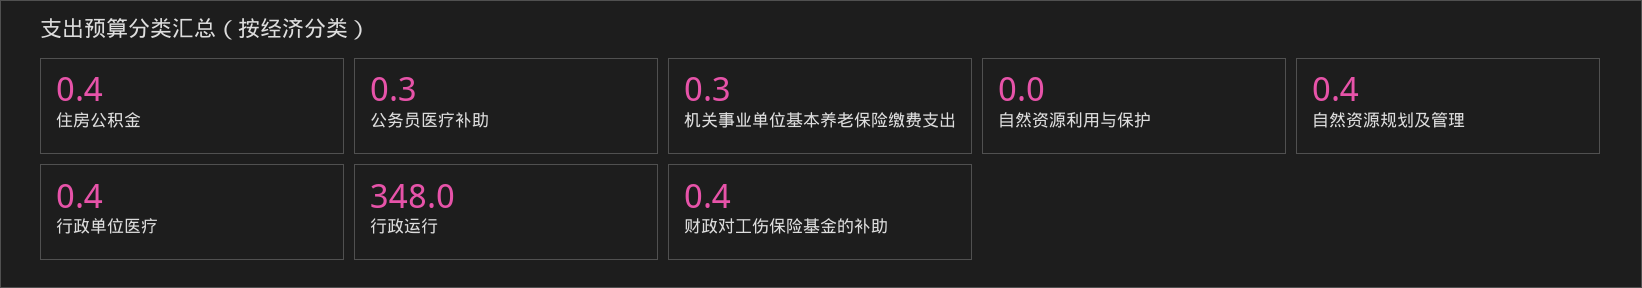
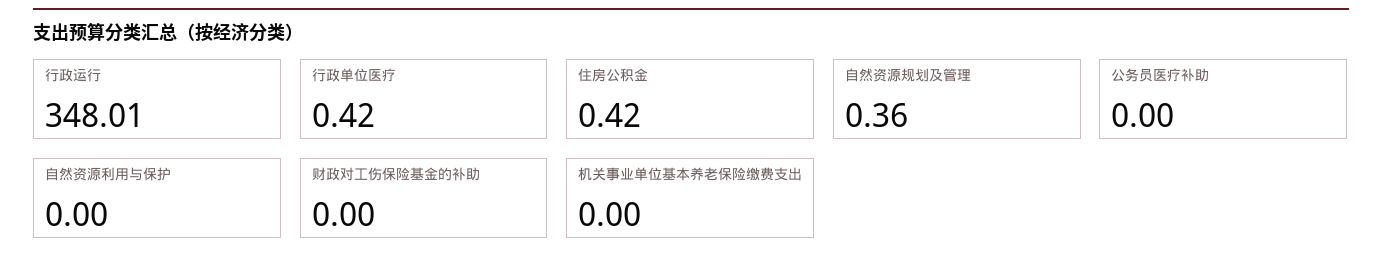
公务员医疗补助: 0.3 -> 0
机关事业单位基本养老保险缴费支出: 0.3 -> 0
财政对工伤保险基金的补助: 0.4 -> 0

